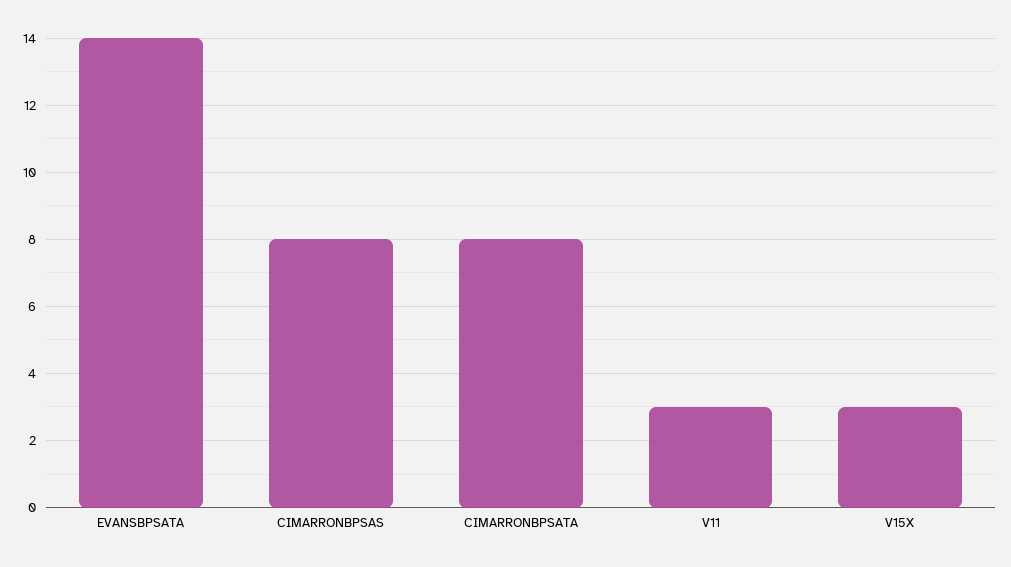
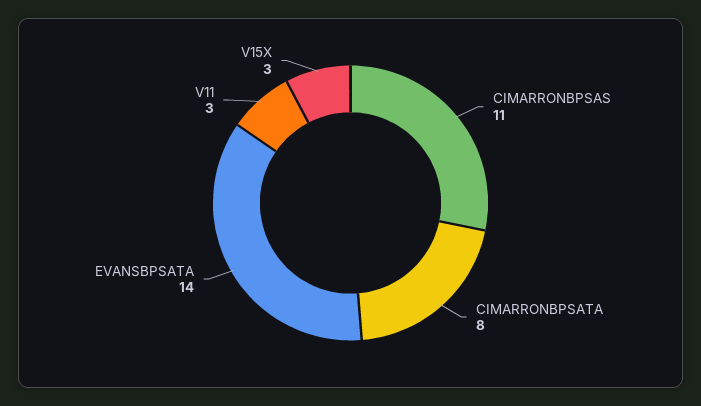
CIMARRONBPSAS: 8 -> 11

